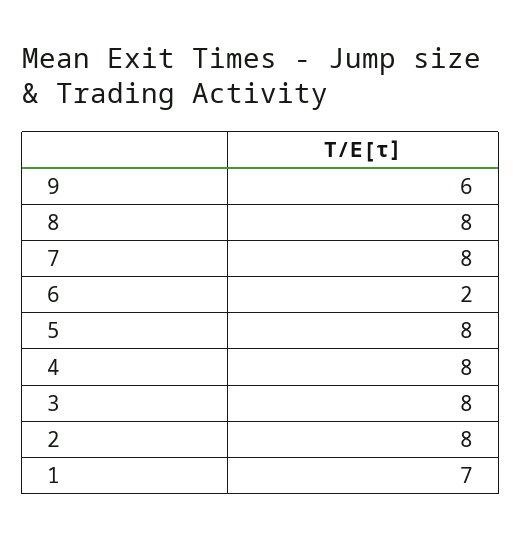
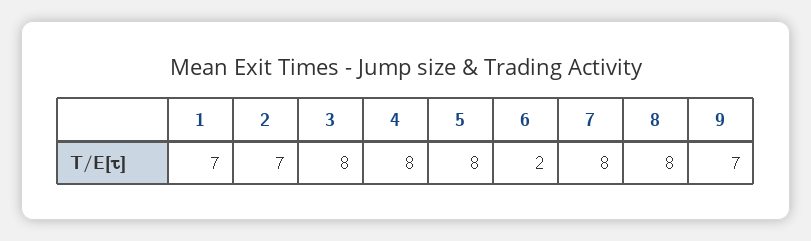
9: 6 -> 7
2: 8 -> 7

